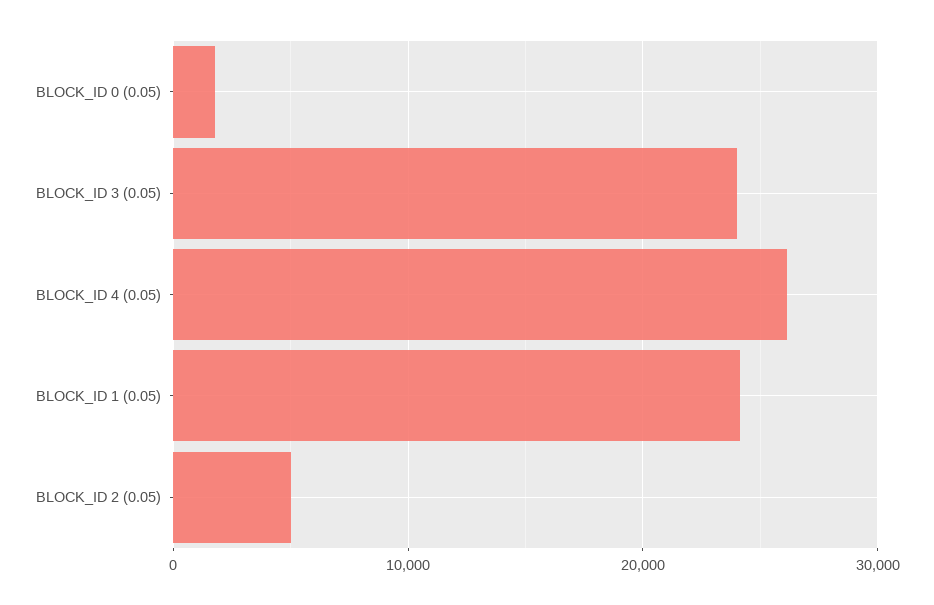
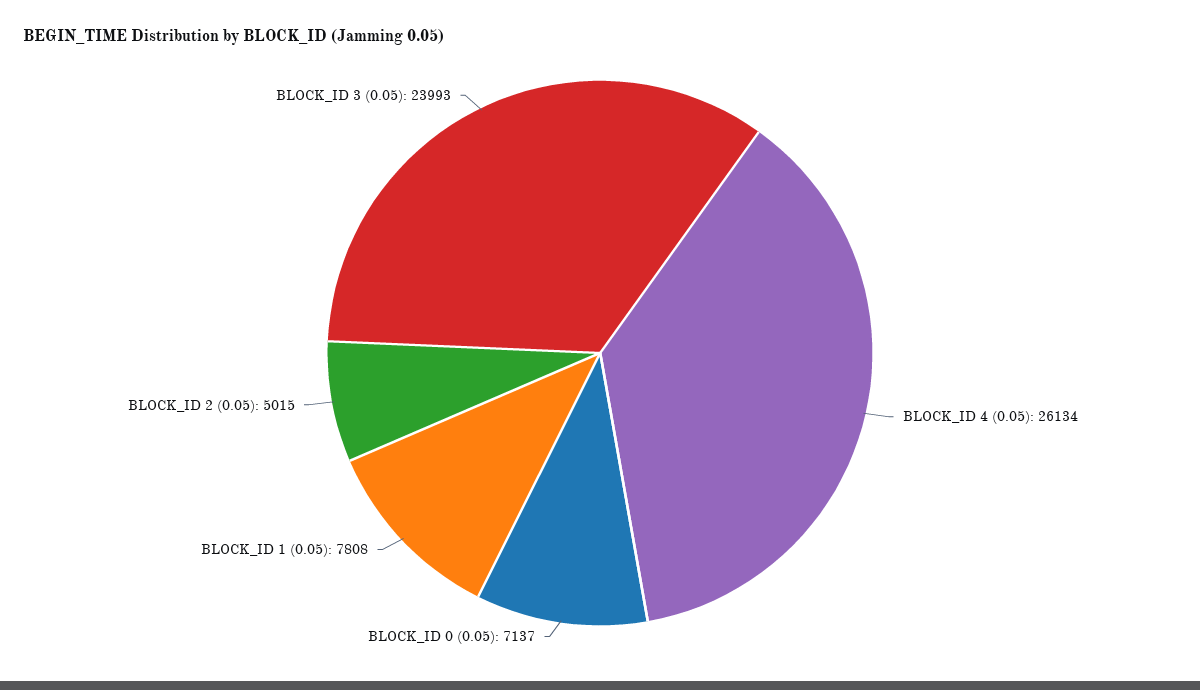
BLOCK_ID 0 (0.05): 2000 -> 7137
BLOCK_ID 1 (0.05): 24000 -> 7808

